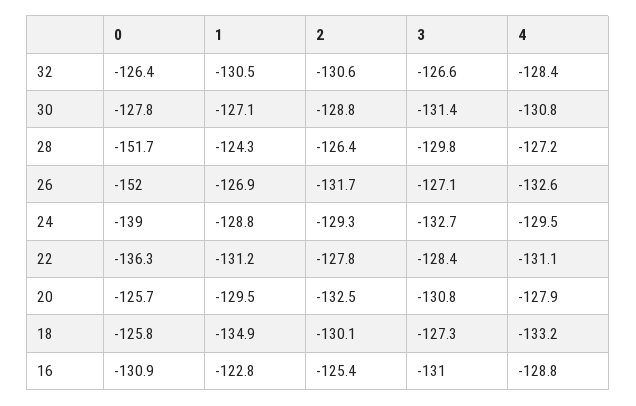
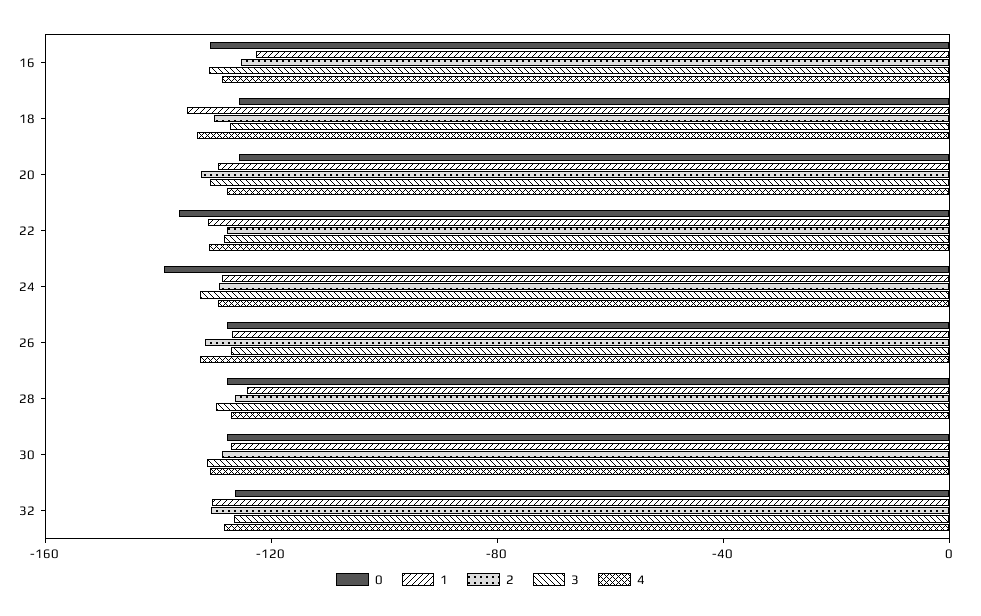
0, 28: -151.7 -> -130
0, 26: -152 -> -130

